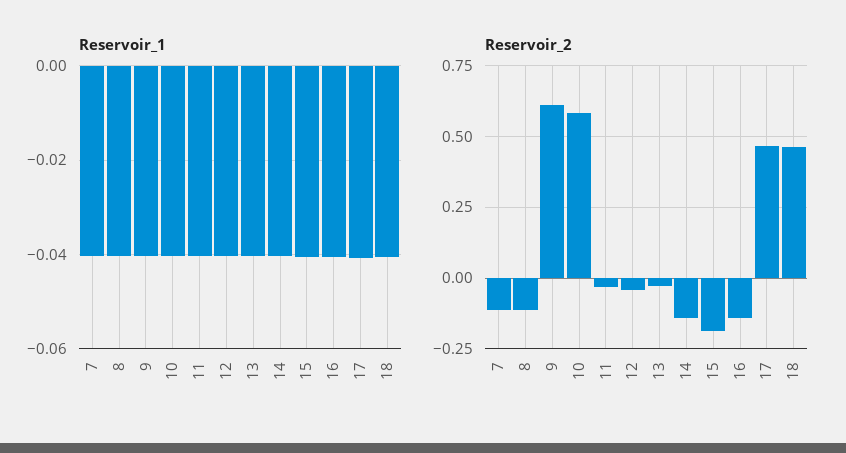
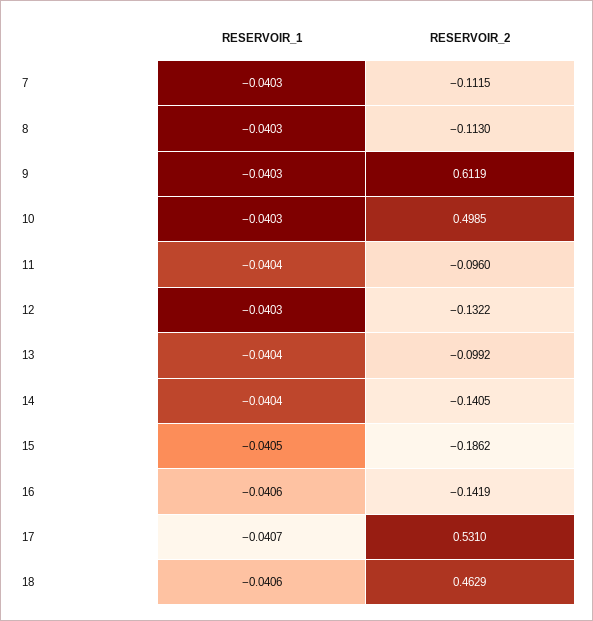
Reservoir_2, 10: 0.575 -> 0.4985
Reservoir_2, 11: -0.025 -> -0.096
Reservoir_2, 12: -0.05 -> -0.1322
Reservoir_2, 13: -0.025 -> -0.0992
Reservoir_2, 17: 0.475 -> 0.531

